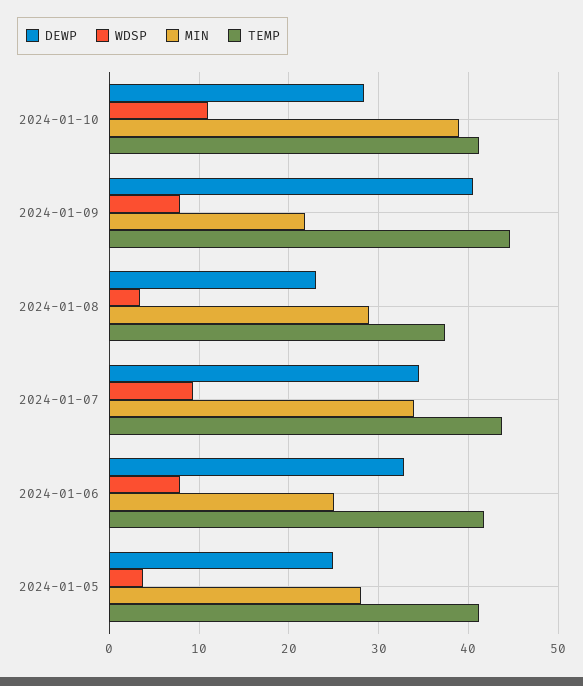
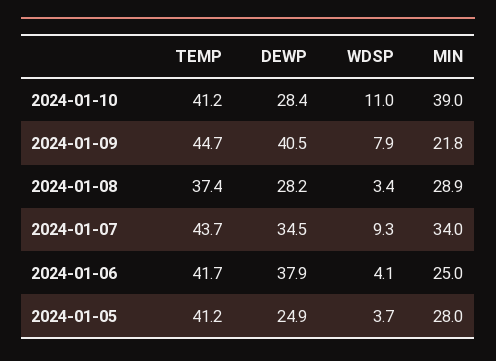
DEWP, 2024-01-08: 23 -> 28.2
DEWP, 2024-01-06: 33 -> 37.9
WDSP, 2024-01-06: 8 -> 4.1

